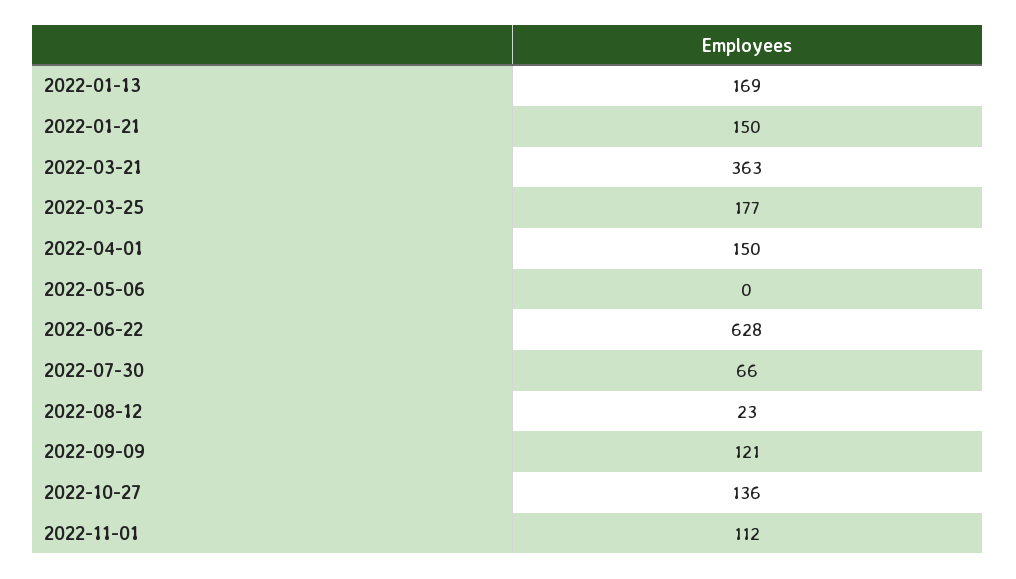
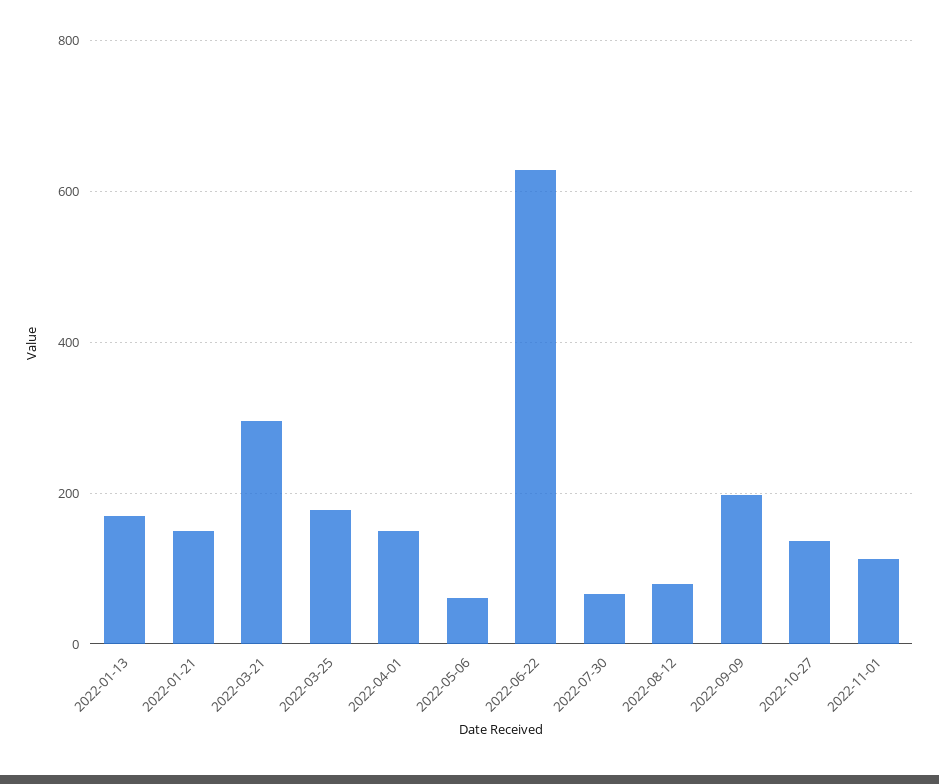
2022-03-21: 363 -> 300
2022-05-06: 0 -> 60
2022-08-12: 23 -> 80
2022-09-09: 121 -> 200

